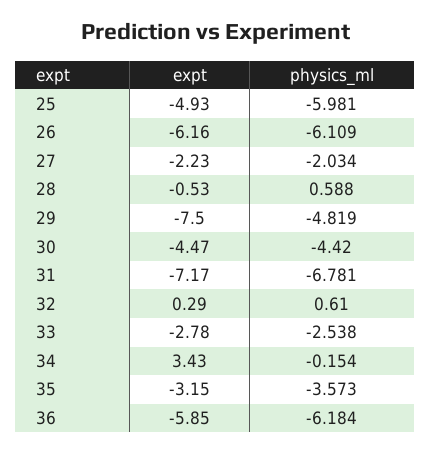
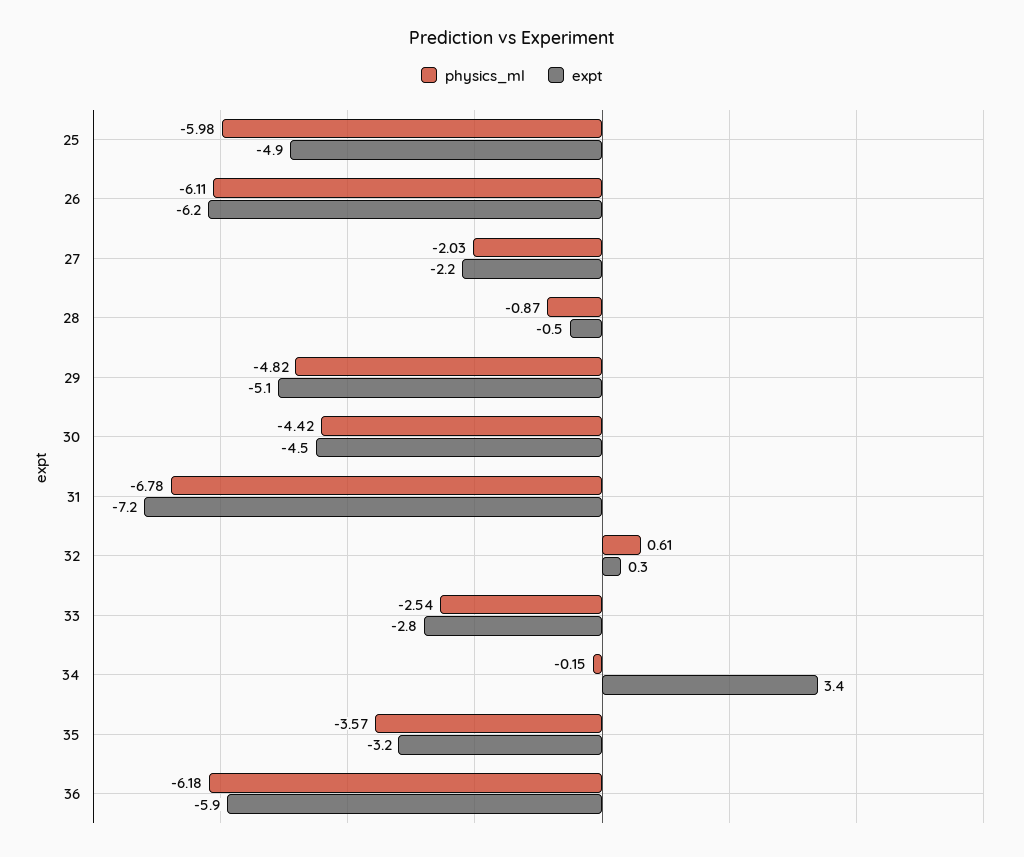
physics_ml, 28: 0.588 -> -0.87
expt, 29: -7.5 -> -5.1

